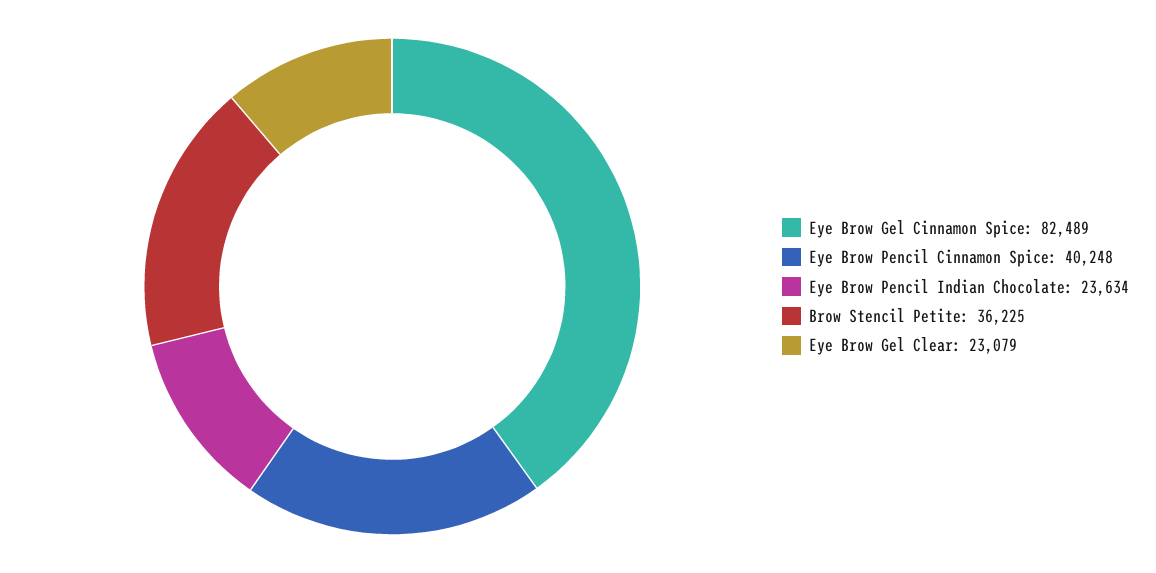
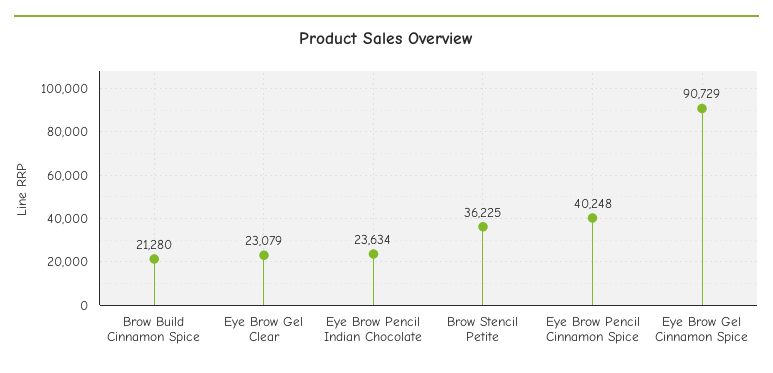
Eye Brow Gel Cinnamon Spice: 82489 -> 90729
Brow Build Cinnamon Spice: none -> 21280

